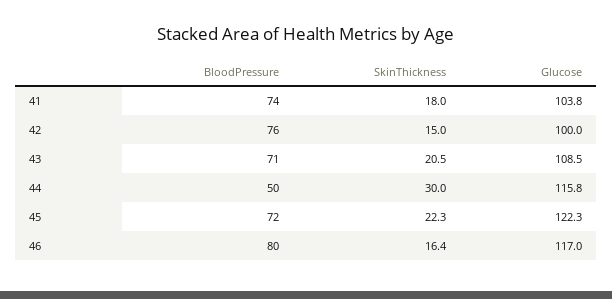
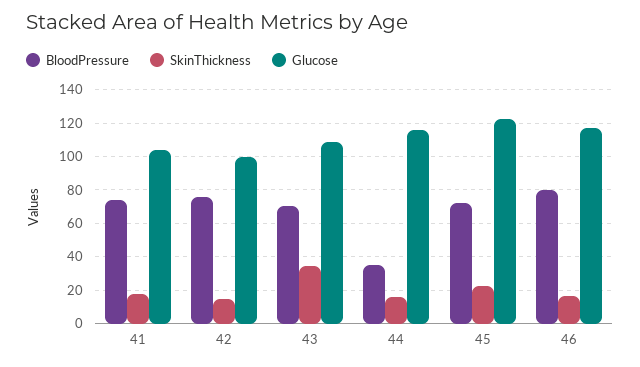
SkinThickness, 43: 20.5 -> 35
BloodPressure, 44: 50 -> 35
SkinThickness, 44: 30 -> 15

